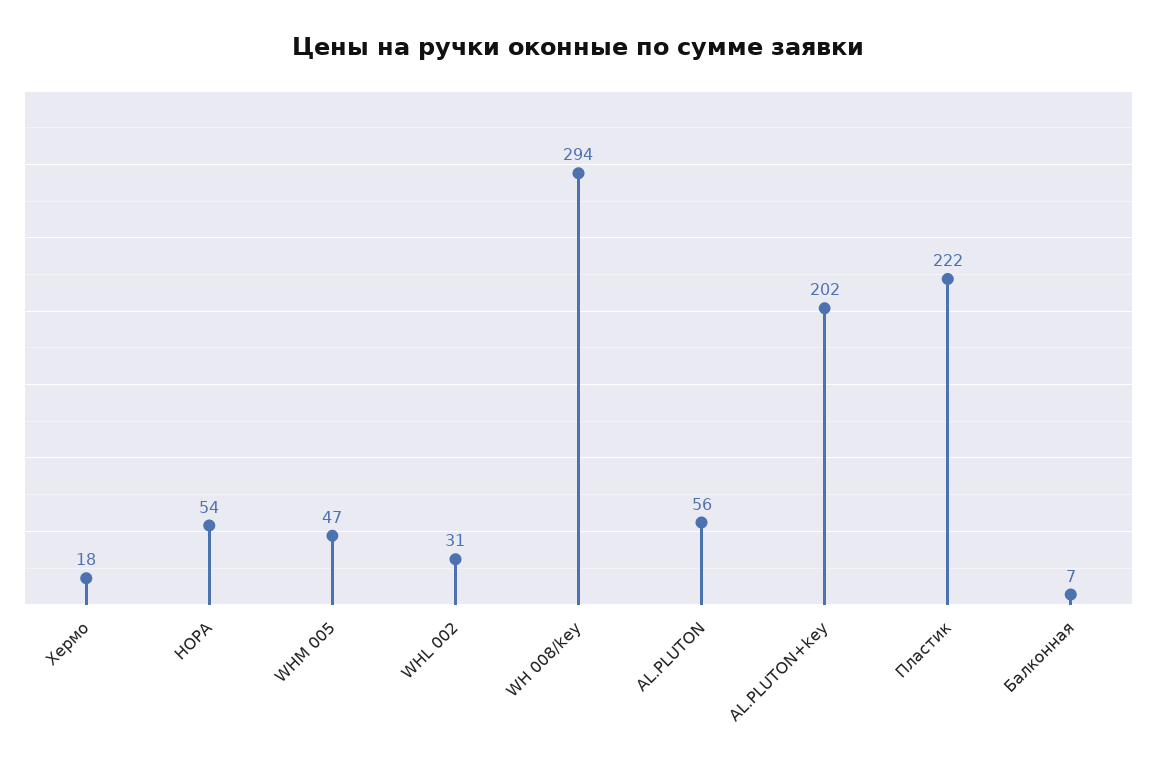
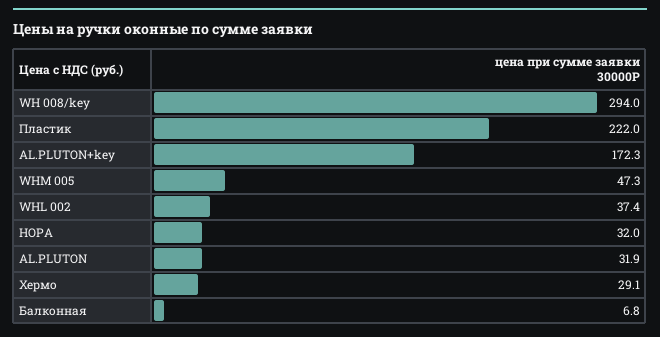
Хермо: 18 -> 29.1
НОРА: 54 -> 32
WHL 002: 31 -> 37.4
AL.PLUTON: 56 -> 31.9
AL.PLUTON+key: 202 -> 172.3

